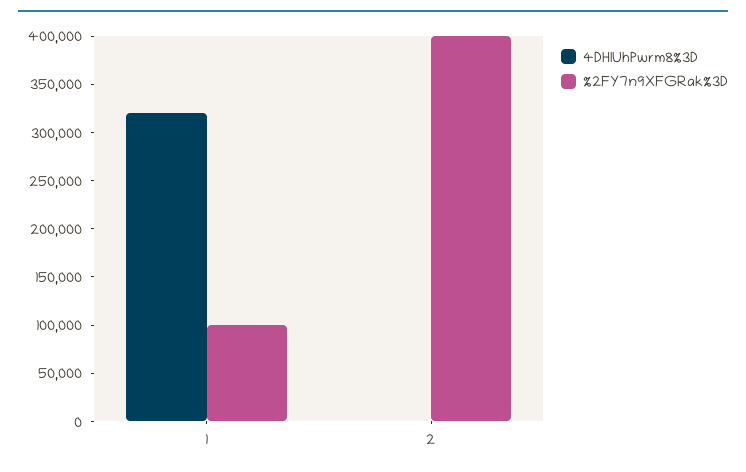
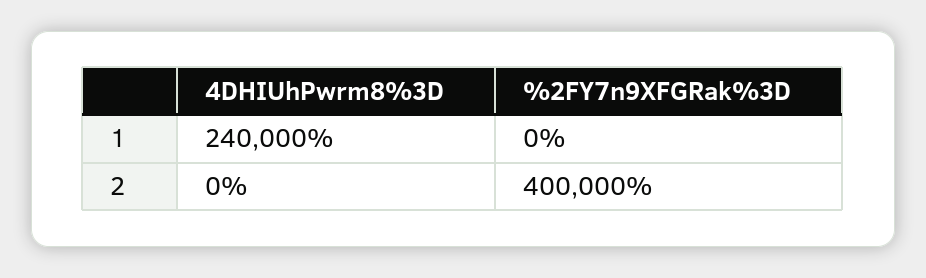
4DHIUhPwrm8%3D, 1: 320000 -> 240000
%2FY7n9XFGRak%3D, 1: 100000 -> 0

